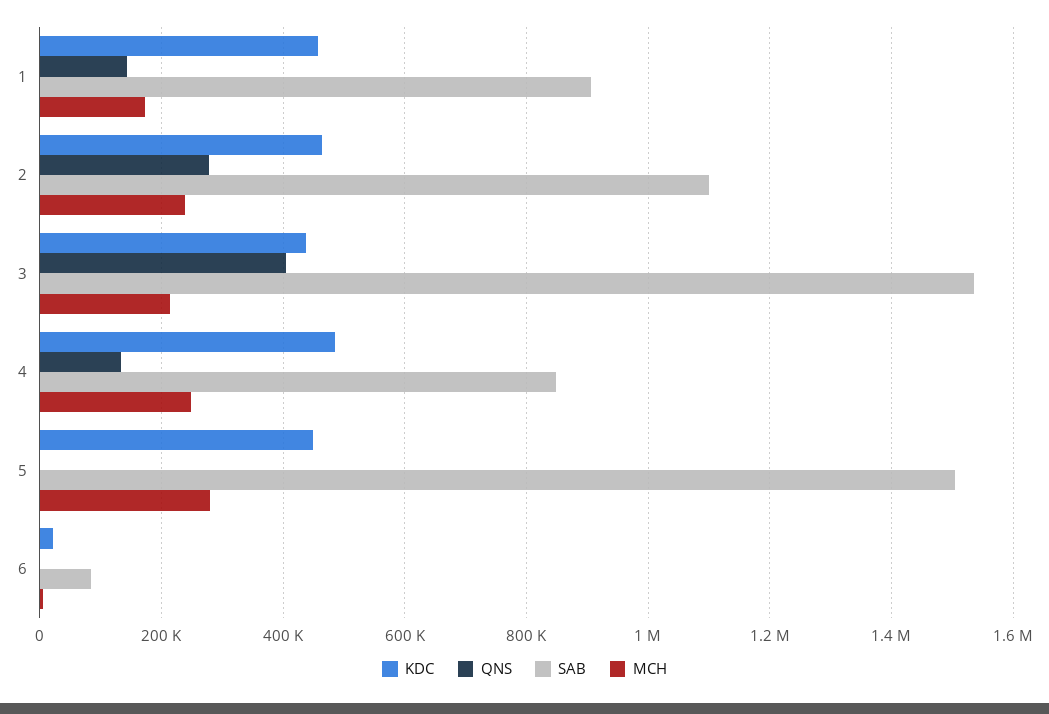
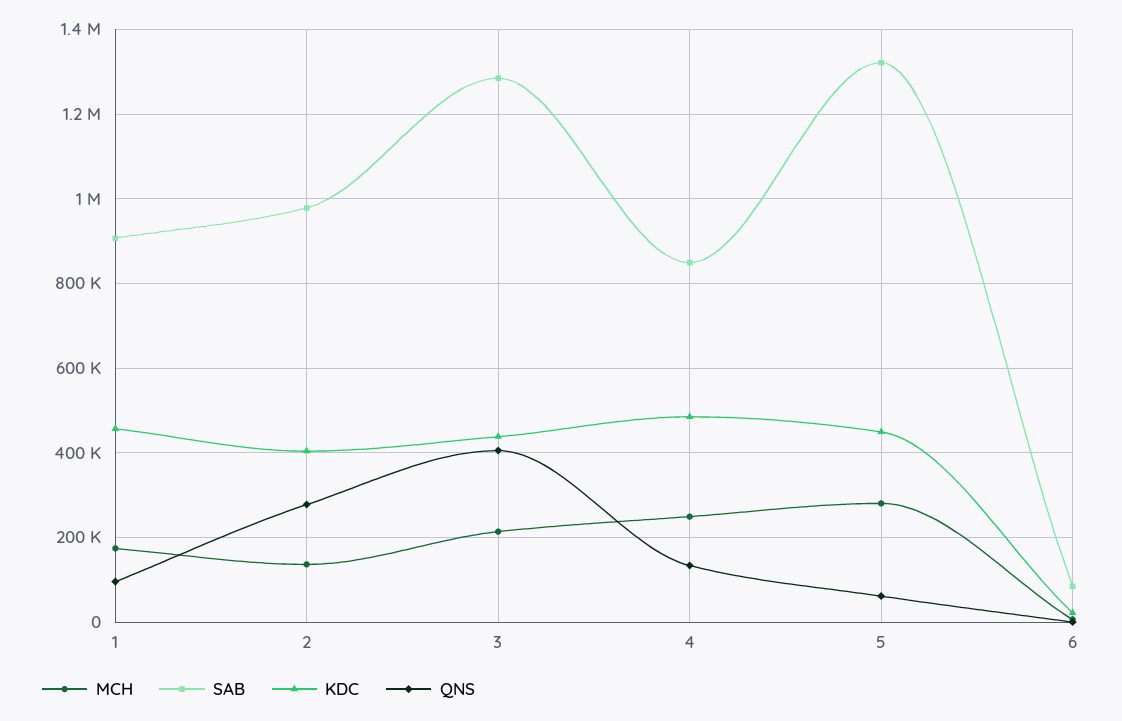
QNS, 1: 140000 -> 100000
KDC, 2: 460000 -> 400000
SAB, 2: 1100000 -> 980000
MCH, 2: 240000 -> 140000
SAB, 3: 1540000 -> 1280000
QNS, 5: 0 -> 60000
SAB, 5: 1500000 -> 1320000

